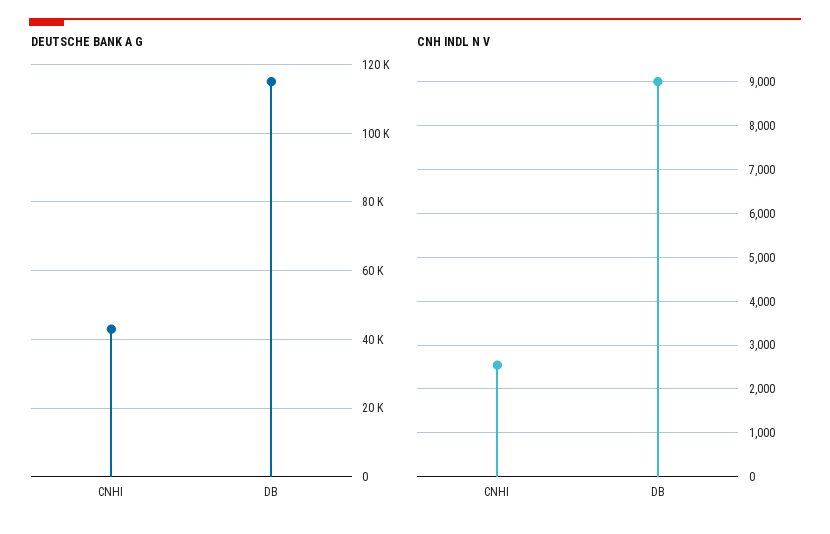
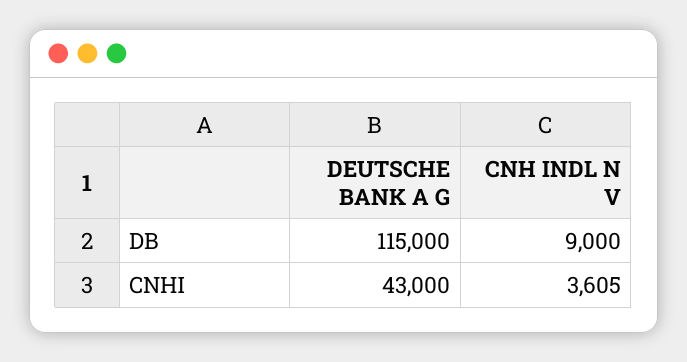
CNH INDL N V, CNHI: 2600 -> 3605

